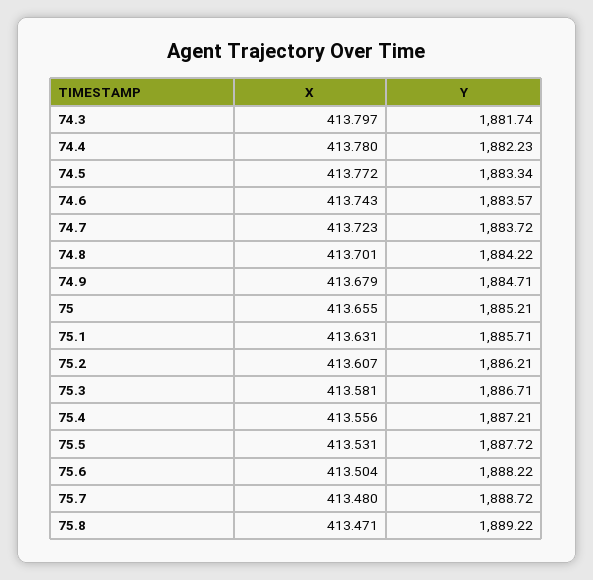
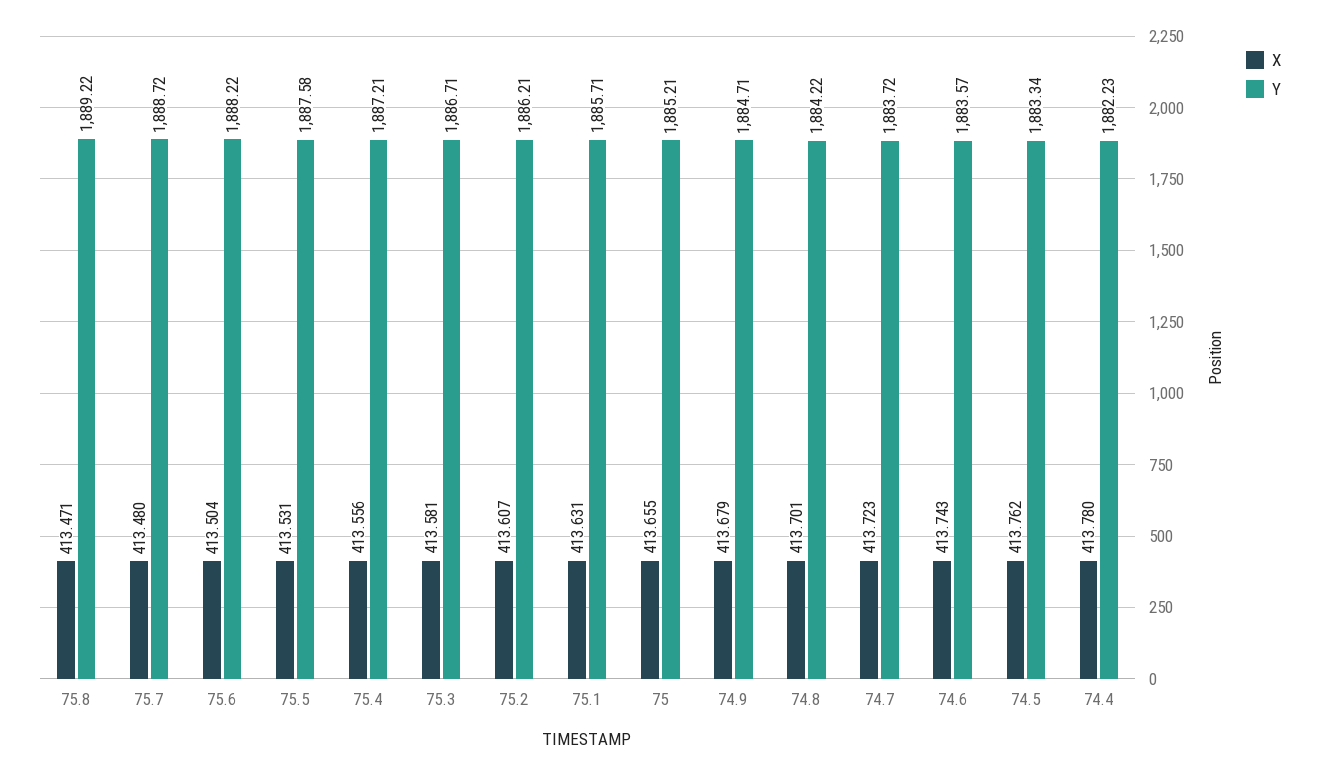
X, 74.3: 413.797 -> none
Y, 74.3: 1881.74 -> none
X, 74.5: 413.772 -> 413.762
Y, 75.5: 1887.72 -> 1887.58

